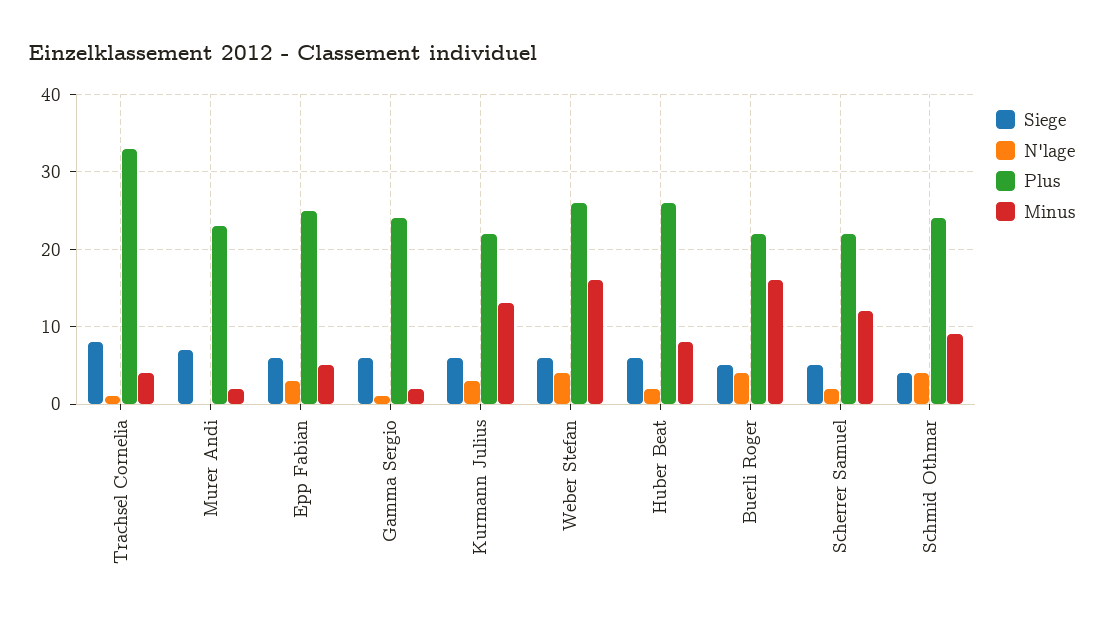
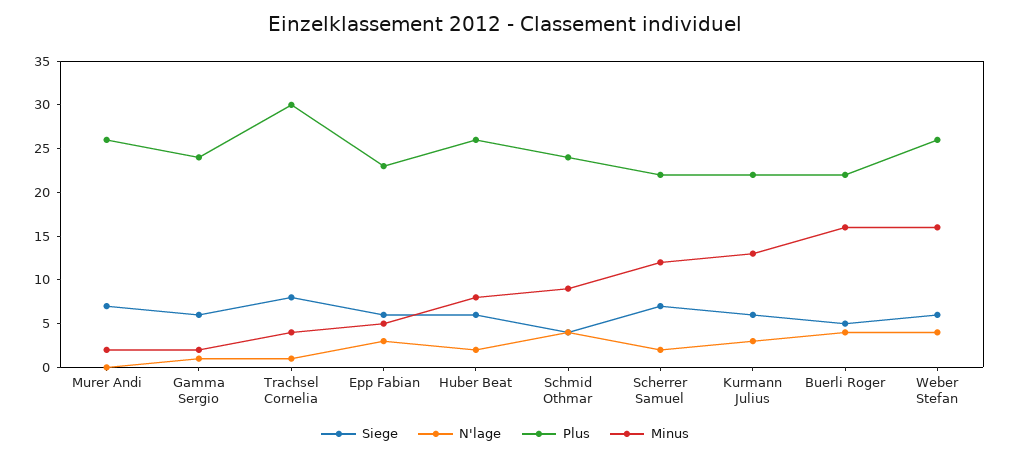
Plus, Trachsel Cornelia: 33 -> 30
Plus, Murer Andi: 23 -> 26
Plus, Epp Fabian: 25 -> 23
Siege, Scherrer Samuel: 5 -> 7

